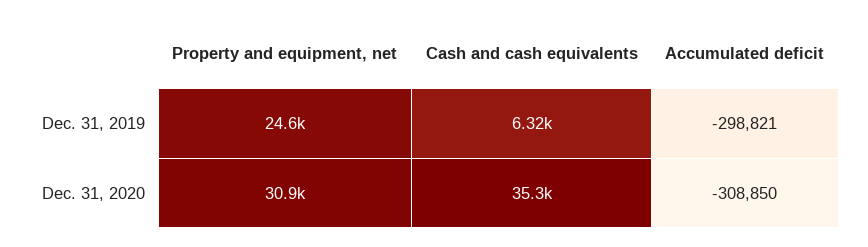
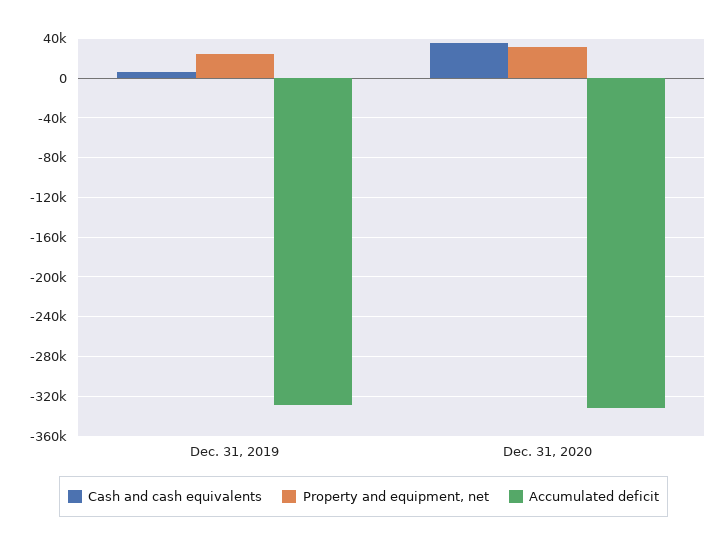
Accumulated deficit, Dec. 31, 2019: -298821 -> -330000
Accumulated deficit, Dec. 31, 2020: -308850 -> -330000

